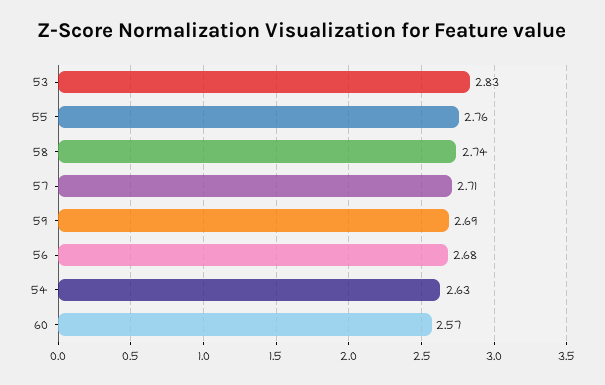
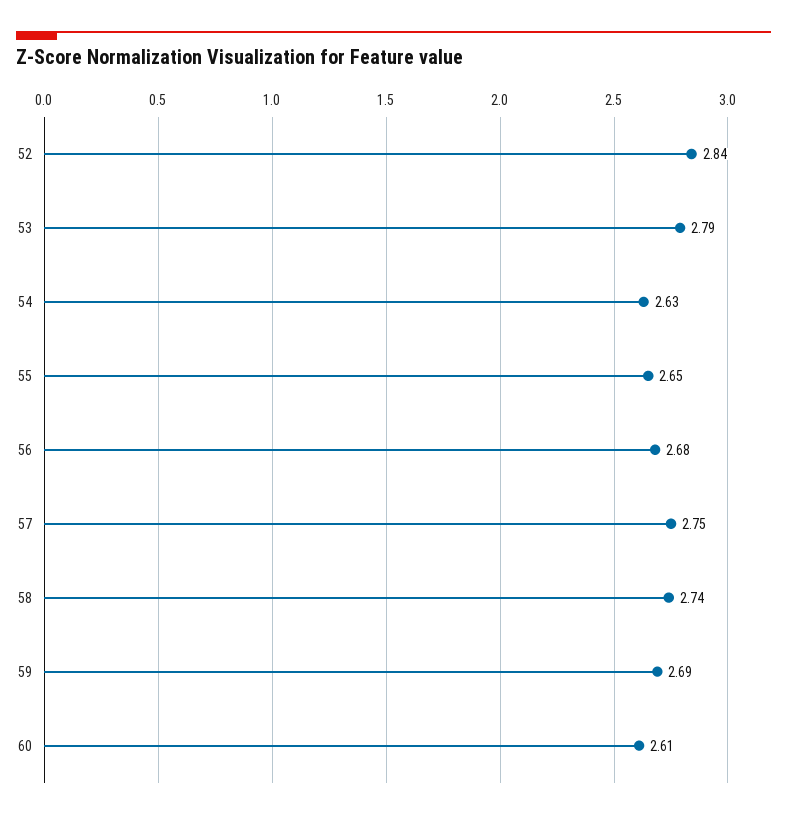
53: 2.83 -> 2.79
55: 2.76 -> 2.65
57: 2.71 -> 2.75
60: 2.57 -> 2.61
52: none -> 2.84

